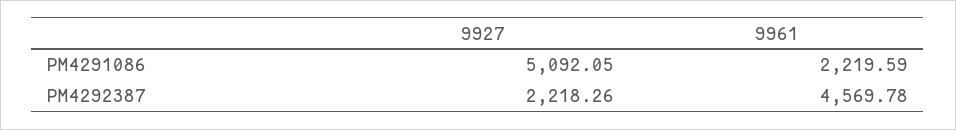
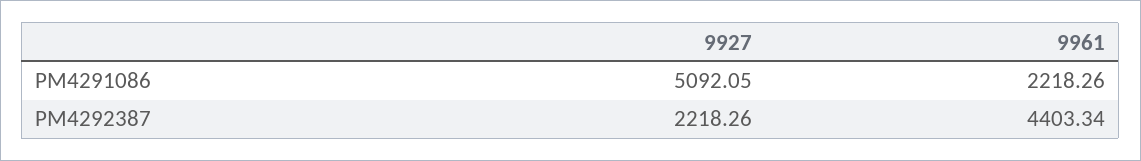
9961, PM4291086: 2219.59 -> 2218.26
9961, PM4292387: 4569.78 -> 4403.34

